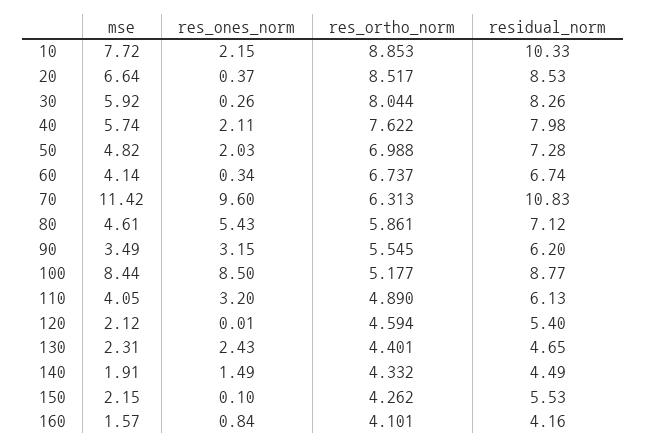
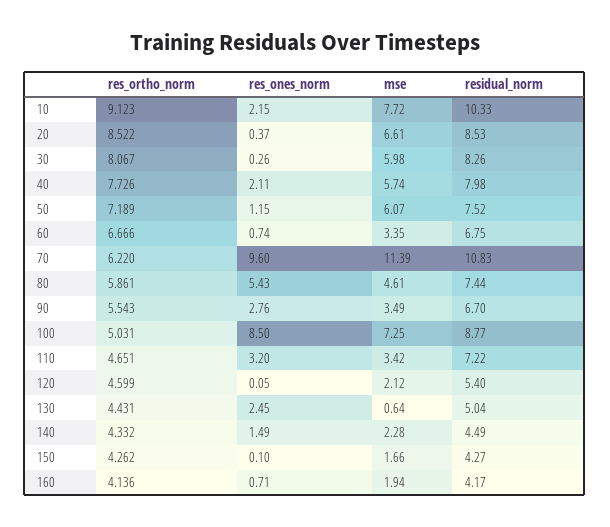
res_ortho_norm, 10: 8.853 -> 9.123
mse, 20: 6.64 -> 6.61
res_ortho_norm, 20: 8.517 -> 8.522
mse, 30: 5.92 -> 5.98
res_ortho_norm, 30: 8.044 -> 8.067
res_ortho_norm, 40: 7.622 -> 7.726
mse, 50: 4.82 -> 6.07
res_ones_norm, 50: 2.03 -> 1.15
res_ortho_norm, 50: 6.988 -> 7.189
residual_norm, 50: 7.28 -> 7.52
mse, 60: 4.14 -> 3.35
res_ones_norm, 60: 0.34 -> 0.74
res_ortho_norm, 60: 6.737 -> 6.666
residual_norm, 60: 6.74 -> 6.75
mse, 70: 11.42 -> 11.39
res_ortho_norm, 70: 6.313 -> 6.22
residual_norm, 80: 7.12 -> 7.44
res_ones_norm, 90: 3.15 -> 2.76
res_ortho_norm, 90: 5.545 -> 5.543
residual_norm, 90: 6.2 -> 6.7
mse, 100: 8.44 -> 7.25
res_ortho_norm, 100: 5.177 -> 5.031
mse, 110: 4.05 -> 3.42
res_ortho_norm, 110: 4.89 -> 4.651
residual_norm, 110: 6.13 -> 7.22
res_ones_norm, 120: 0.01 -> 0.05
res_ortho_norm, 120: 4.594 -> 4.599
mse, 130: 2.31 -> 0.64
res_ones_norm, 130: 2.43 -> 2.45
res_ortho_norm, 130: 4.401 -> 4.431
residual_norm, 130: 4.65 -> 5.04
mse, 140: 1.91 -> 2.28
mse, 150: 2.15 -> 1.66
residual_norm, 150: 5.53 -> 4.27
mse, 160: 1.57 -> 1.94
res_ones_norm, 160: 0.84 -> 0.71
res_ortho_norm, 160: 4.101 -> 4.136
residual_norm, 160: 4.16 -> 4.17

